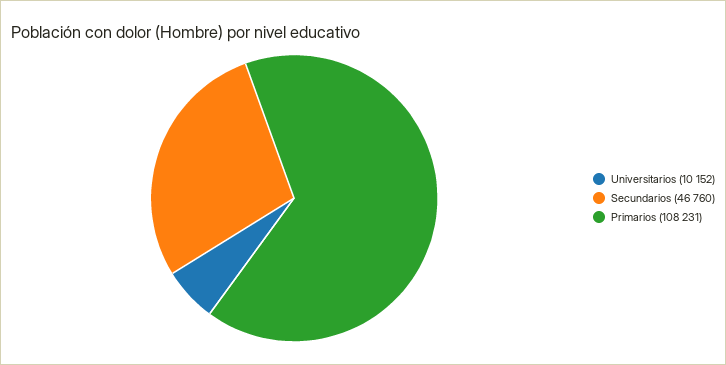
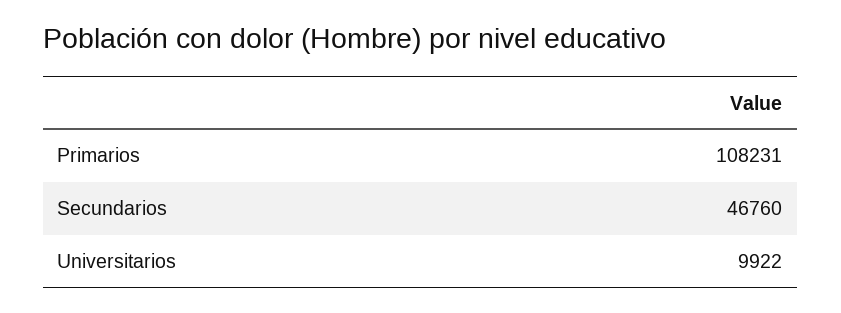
Universitarios: 10152 -> 9922

